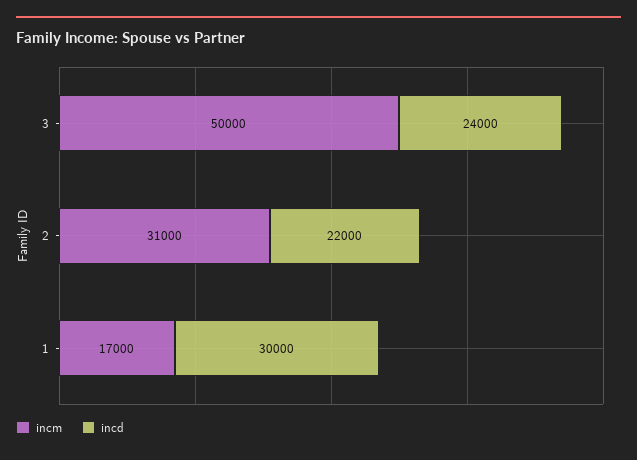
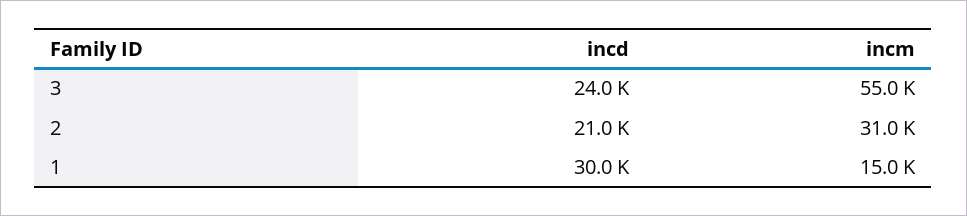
incm, 3: 50000 -> 55000
incd, 2: 22000 -> 21000
incm, 1: 17000 -> 15000

